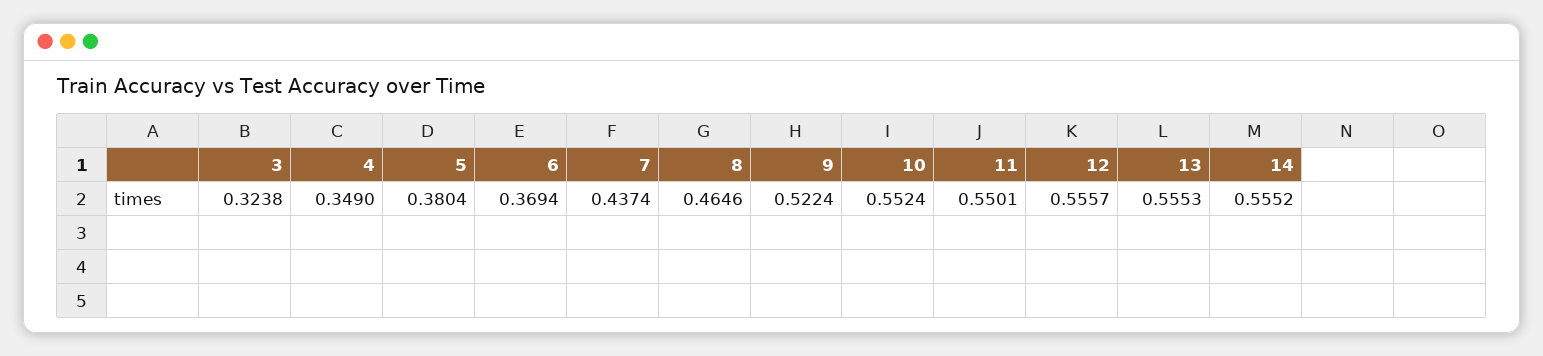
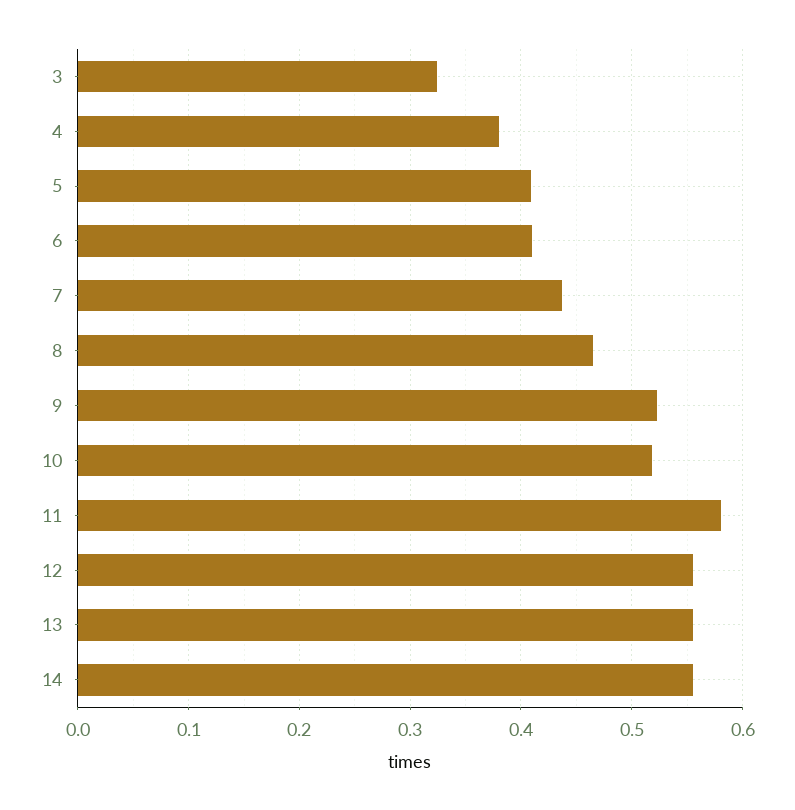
4: 0.349 -> 0.38
5: 0.3804 -> 0.41
6: 0.3694 -> 0.41
10: 0.5524 -> 0.52
11: 0.5501 -> 0.58

